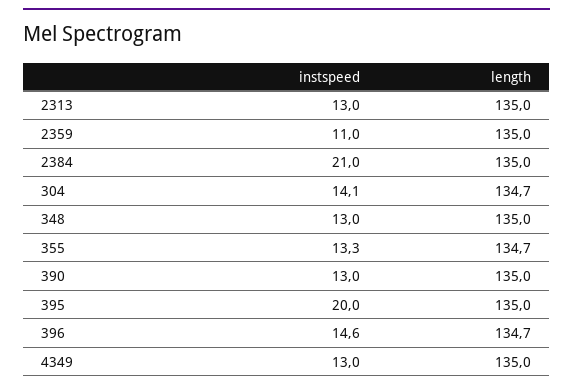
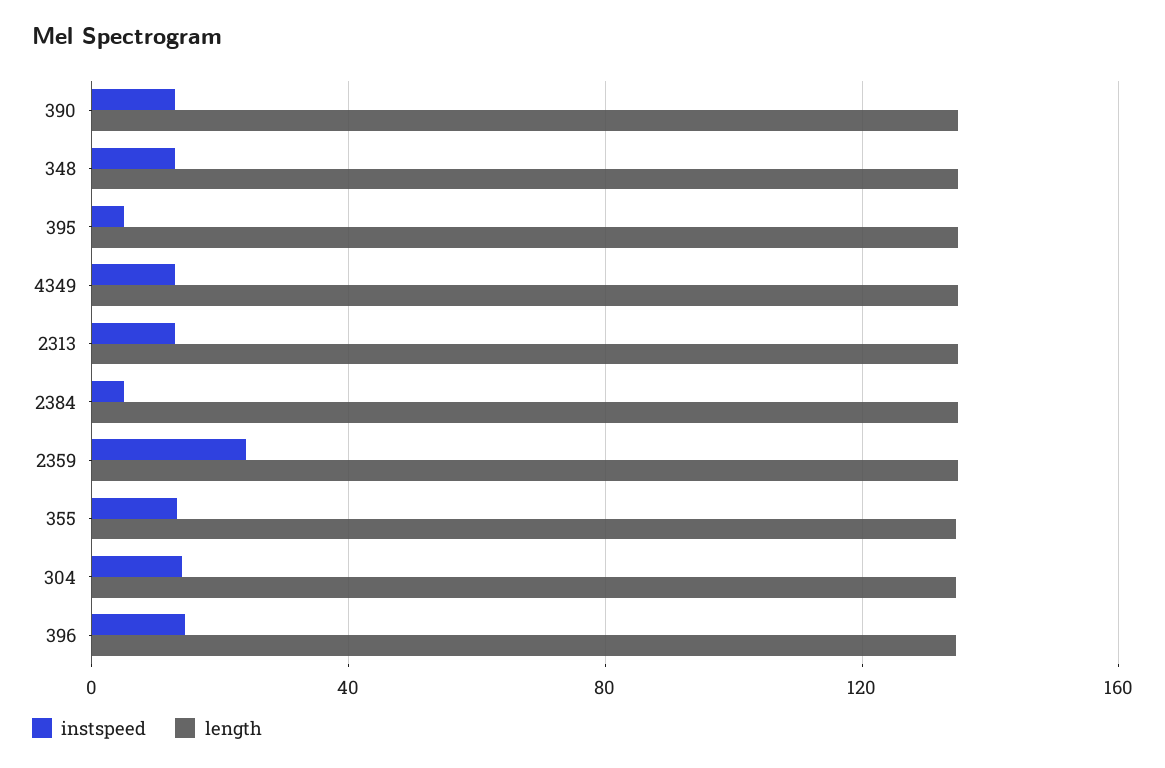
instspeed, 2359: 11 -> 25
instspeed, 2384: 21 -> 5
instspeed, 395: 20 -> 5

